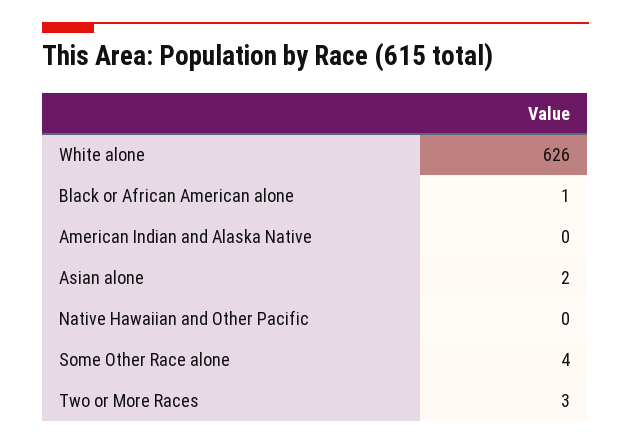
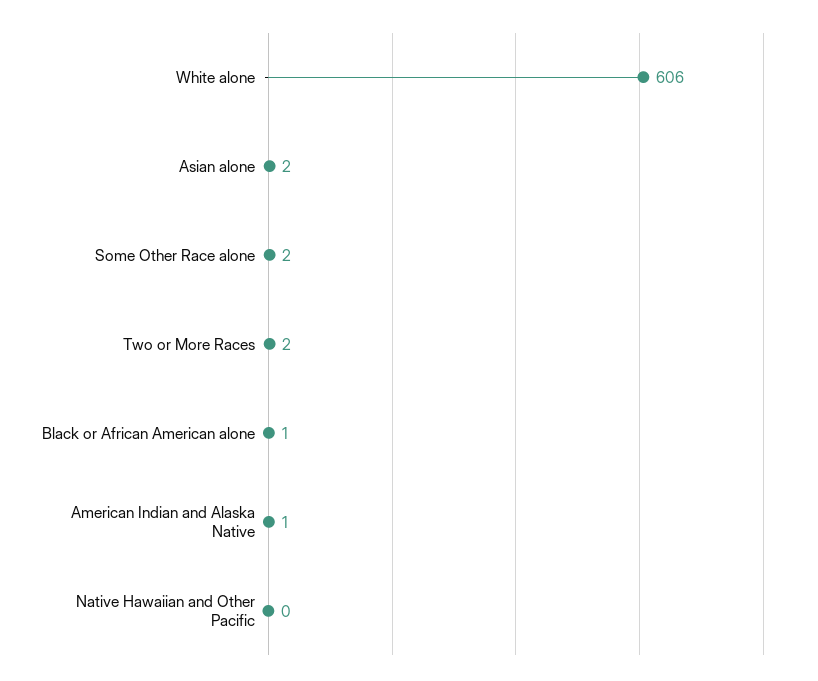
White alone: 626 -> 606
American Indian and Alaska Native: 0 -> 1
Some Other Race alone: 4 -> 2
Two or More Races: 3 -> 2

